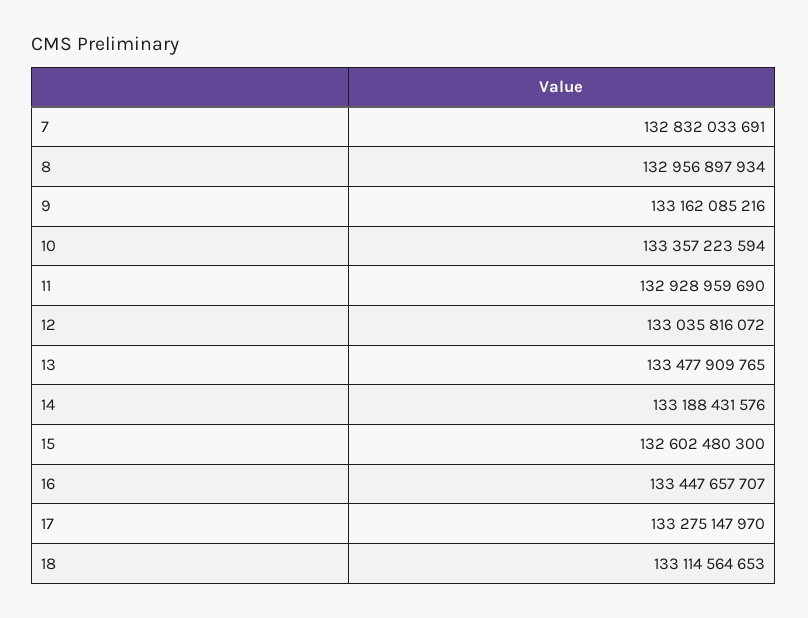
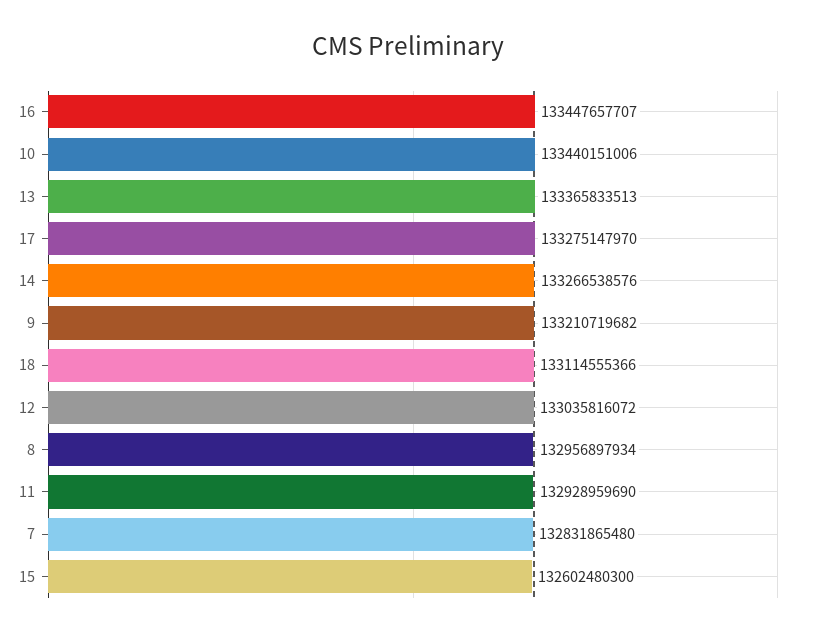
7: 132832033691 -> 132831865480
9: 133162085216 -> 133210719682
10: 133357223594 -> 133440151006
13: 133477909765 -> 133365833513
14: 133188431576 -> 133266538576
18: 133114564653 -> 133114555366

